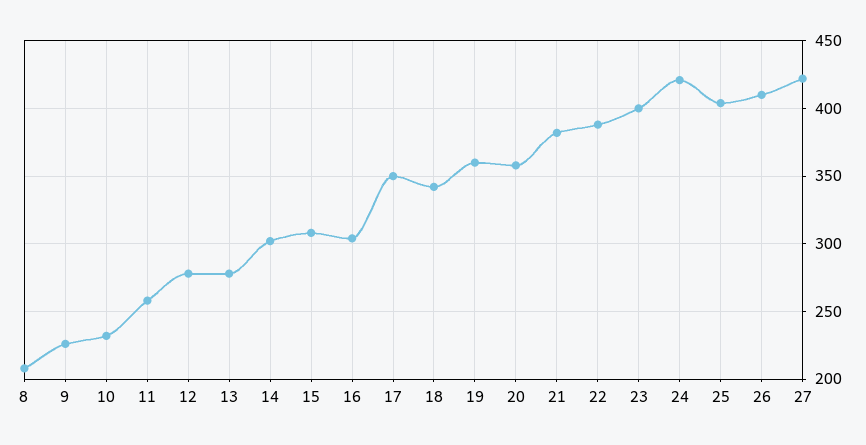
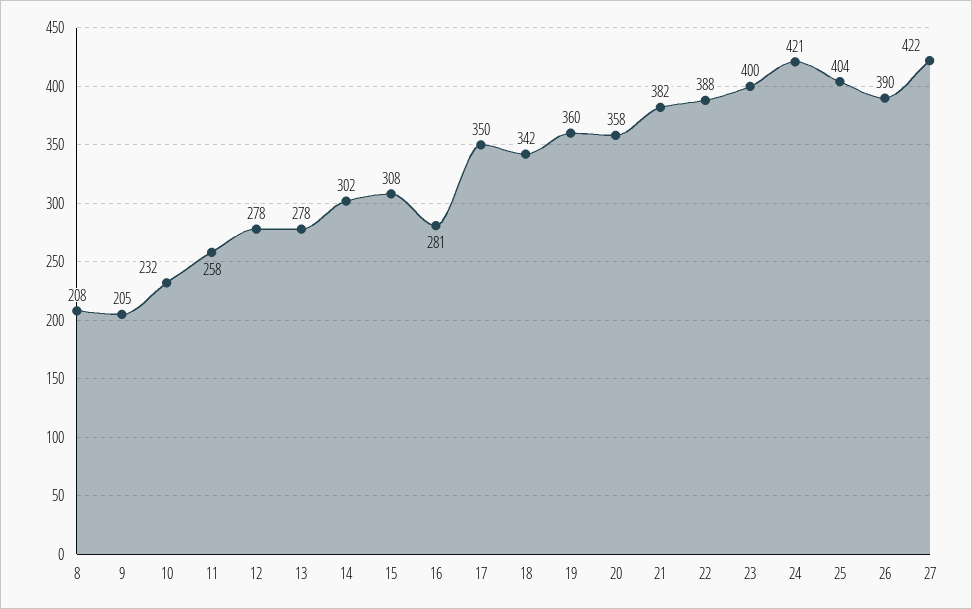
9: 225 -> 205
16: 305 -> 281
26: 410 -> 390

